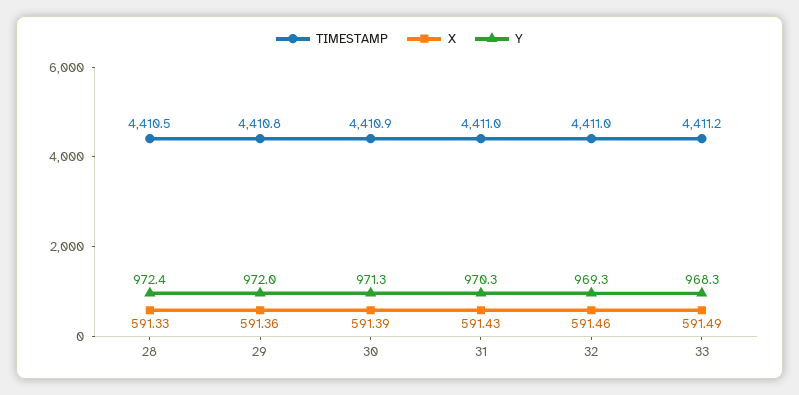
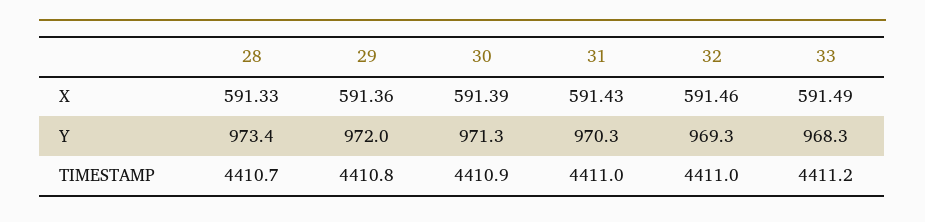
TIMESTAMP, 28: 4410.5 -> 4410.7
Y, 28: 972.4 -> 973.4

